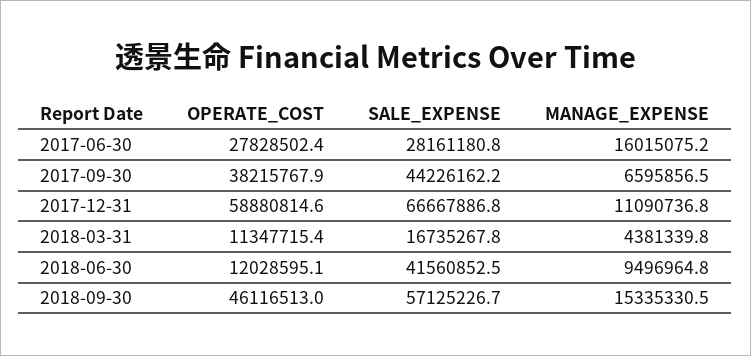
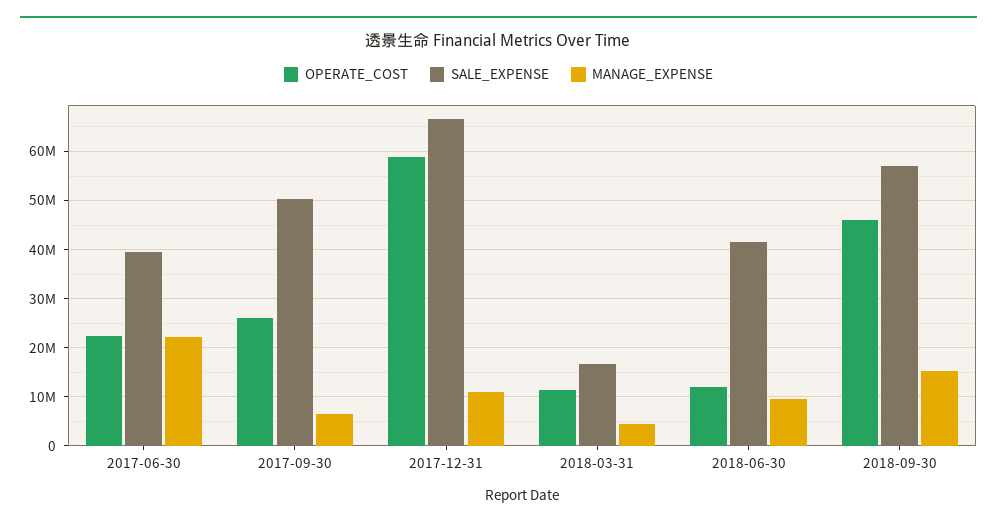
OPERATE_COST, 2017-06-30: 27828502.4 -> 22000000
SALE_EXPENSE, 2017-06-30: 28161180.8 -> 40000000
MANAGE_EXPENSE, 2017-06-30: 16015075.2 -> 22000000
OPERATE_COST, 2017-09-30: 38215767.9 -> 26000000
SALE_EXPENSE, 2017-09-30: 44226162.2 -> 50000000

